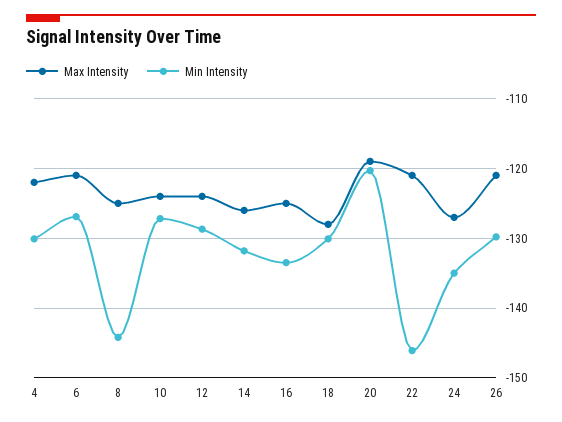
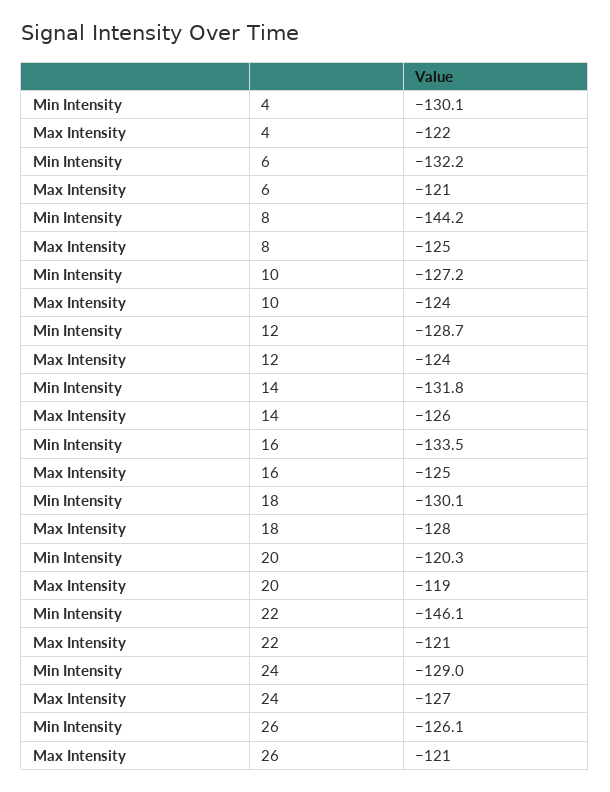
Min Intensity, 6: -127 -> -132.2
Min Intensity, 24: -135 -> -129
Min Intensity, 26: -130 -> -126.1

